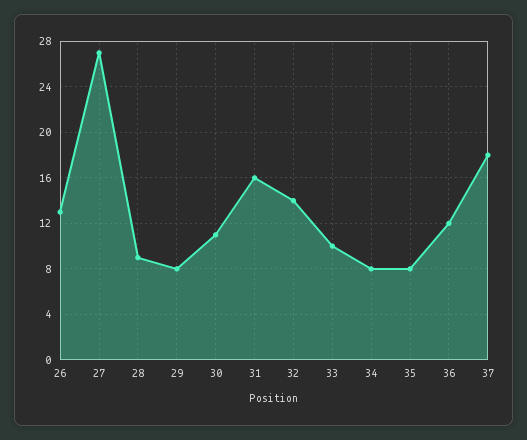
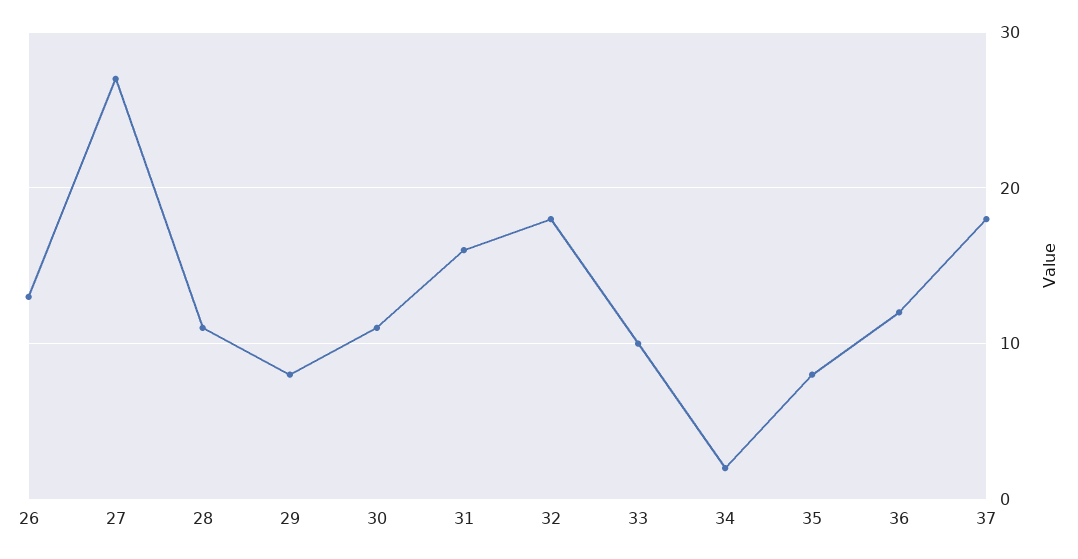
28: 9 -> 11
32: 14 -> 18
34: 8 -> 2

